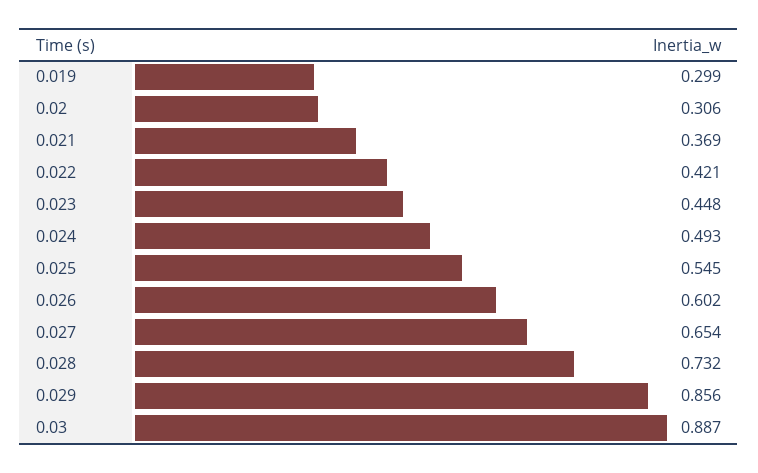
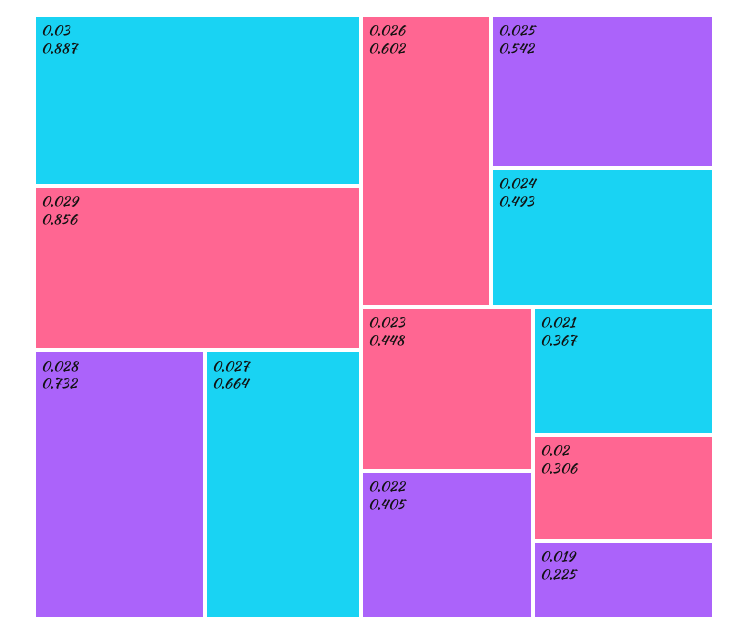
0.019: 0.299 -> 0.225
0.021: 0.369 -> 0.367
0.022: 0.421 -> 0.405
0.025: 0.545 -> 0.542
0.027: 0.654 -> 0.664

